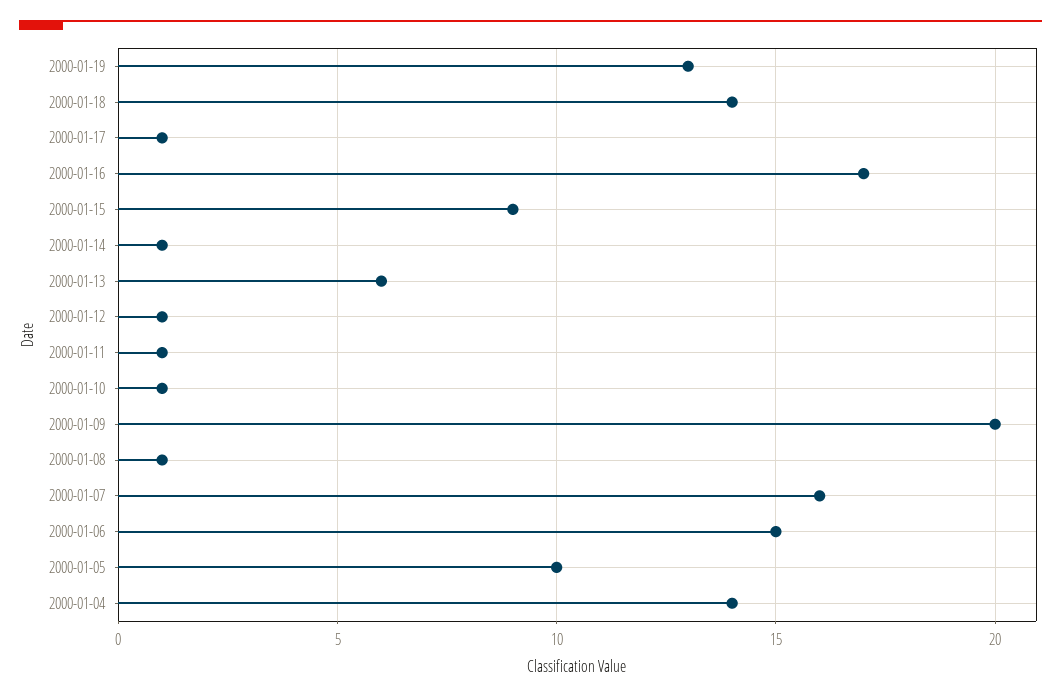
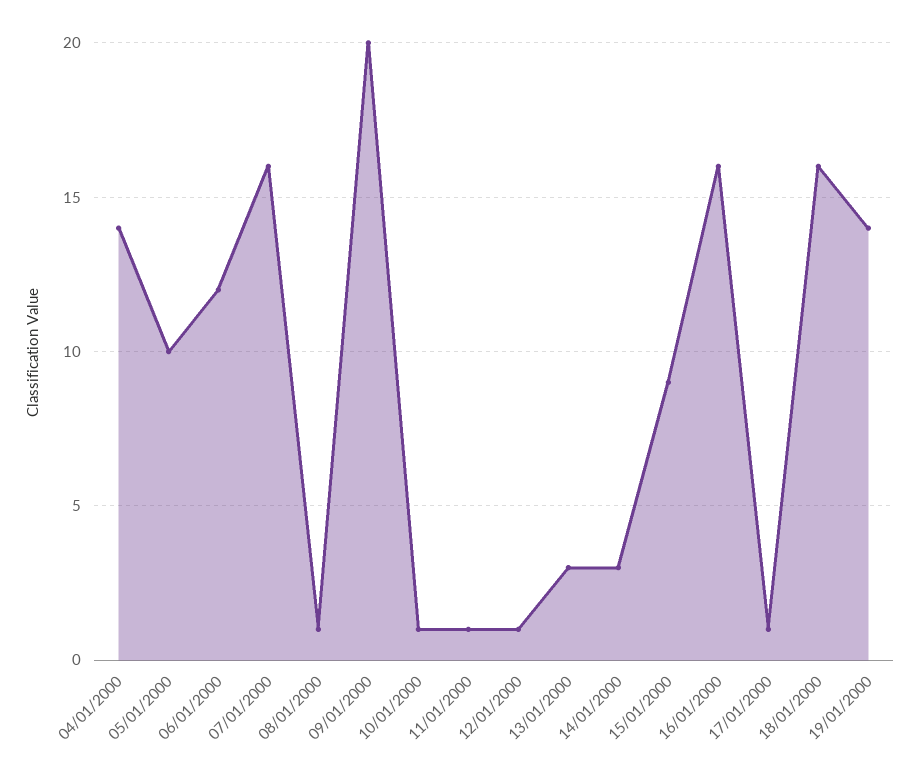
2000-01-19: 13 -> 14
2000-01-18: 14 -> 16
2000-01-16: 17 -> 16
2000-01-14: 1 -> 3
2000-01-13: 6 -> 3
2000-01-06: 15 -> 12

